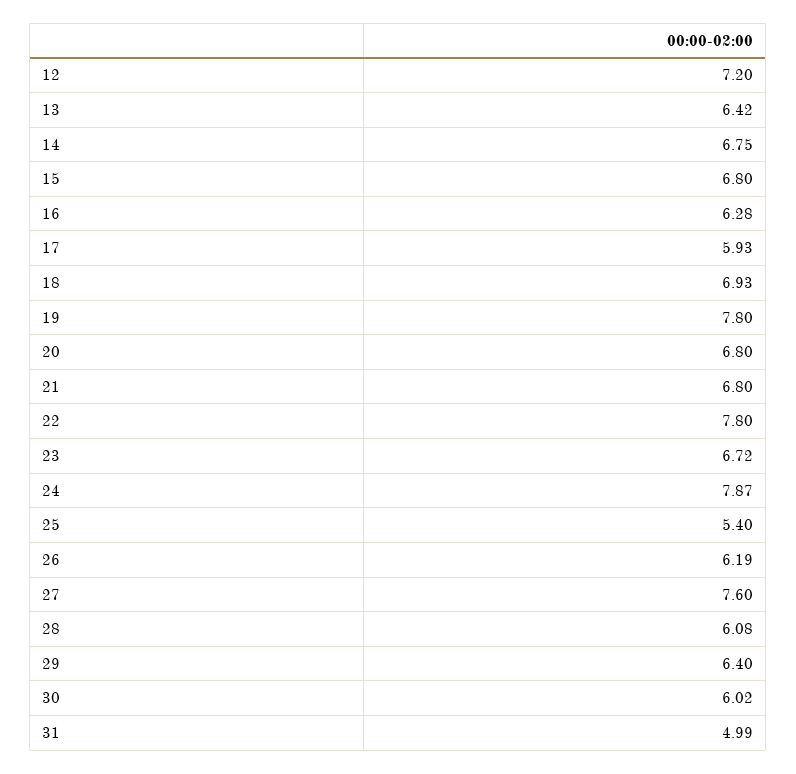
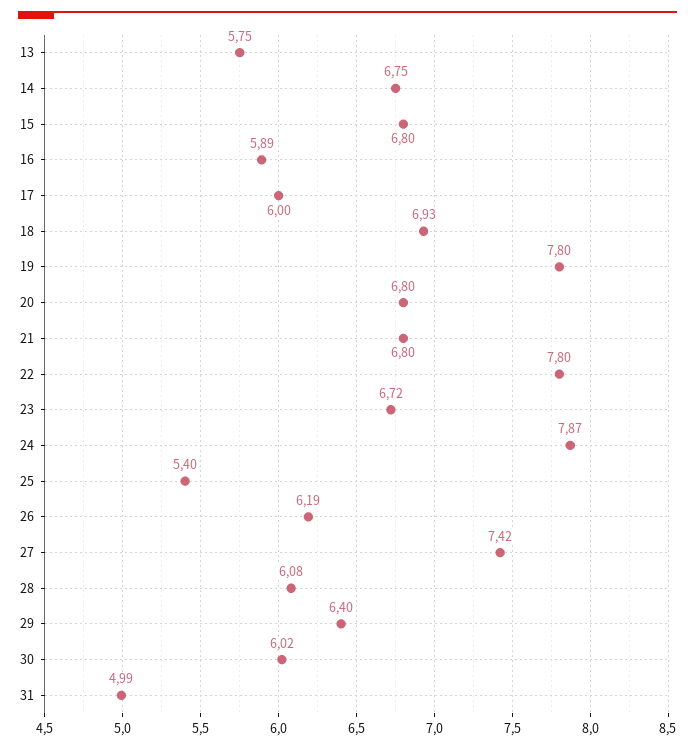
12: 7.2 -> none
13: 6.42 -> 5.75
16: 6.28 -> 5.89
17: 5.93 -> 6
27: 7.6 -> 7.42

